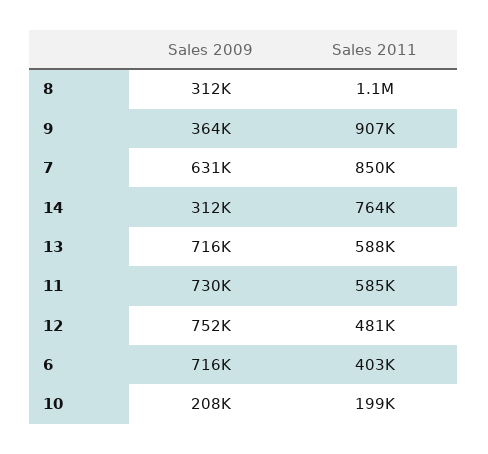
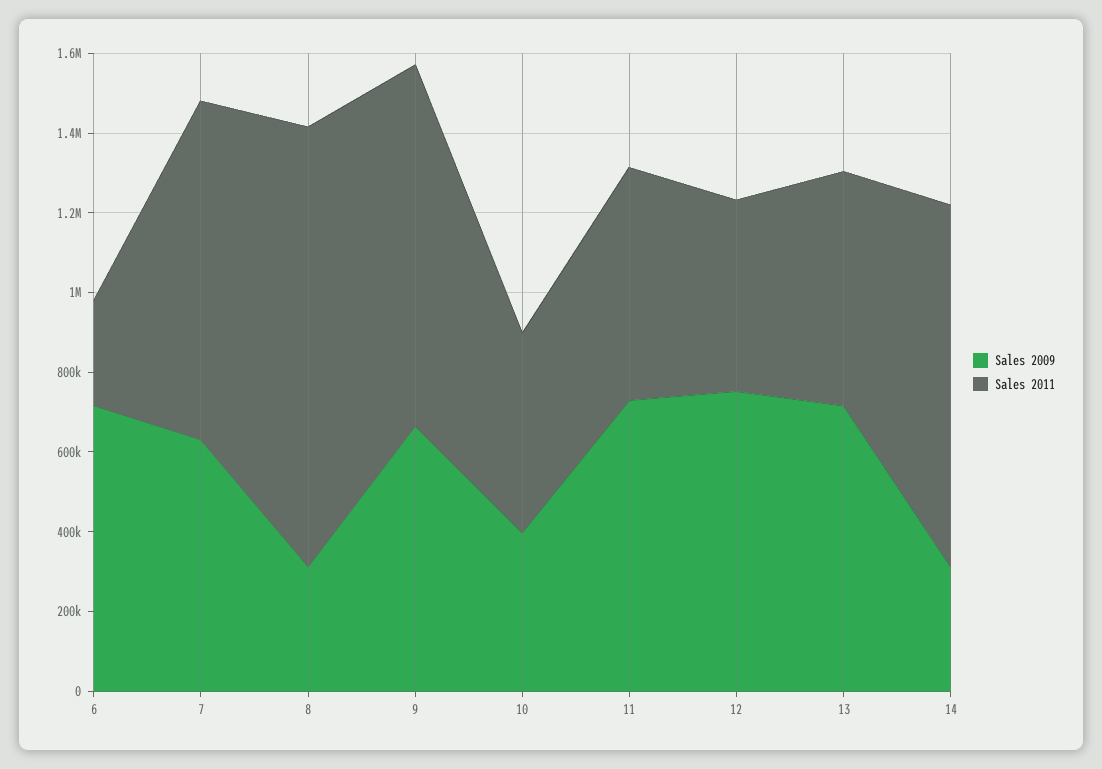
Sales 2009, 9: 364000 -> 650000
Sales 2011, 14: 764000 -> 900000
Sales 2011, 6: 403000 -> 250000
Sales 2009, 10: 208000 -> 400000
Sales 2011, 10: 199000 -> 500000

